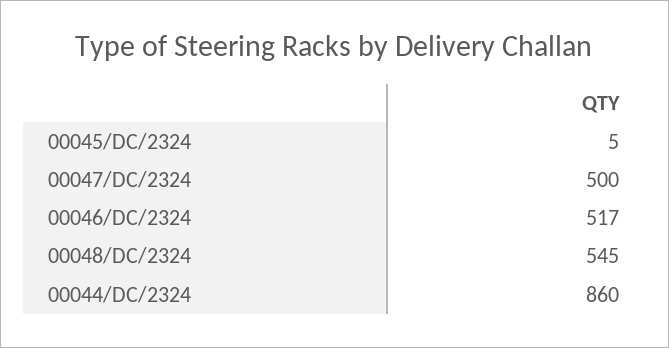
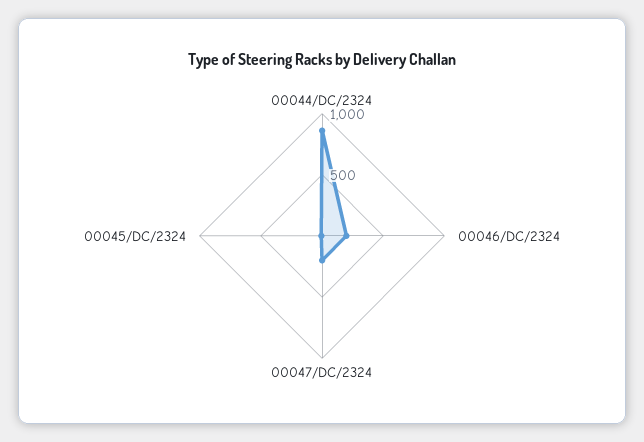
00047/DC/2324: 500 -> 200
00046/DC/2324: 517 -> 200
00048/DC/2324: 545 -> none

